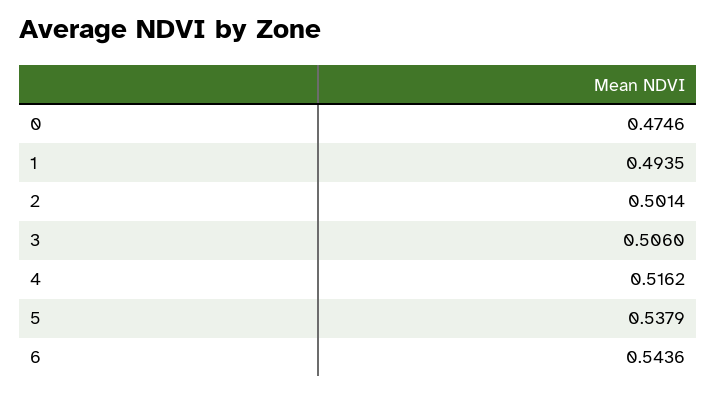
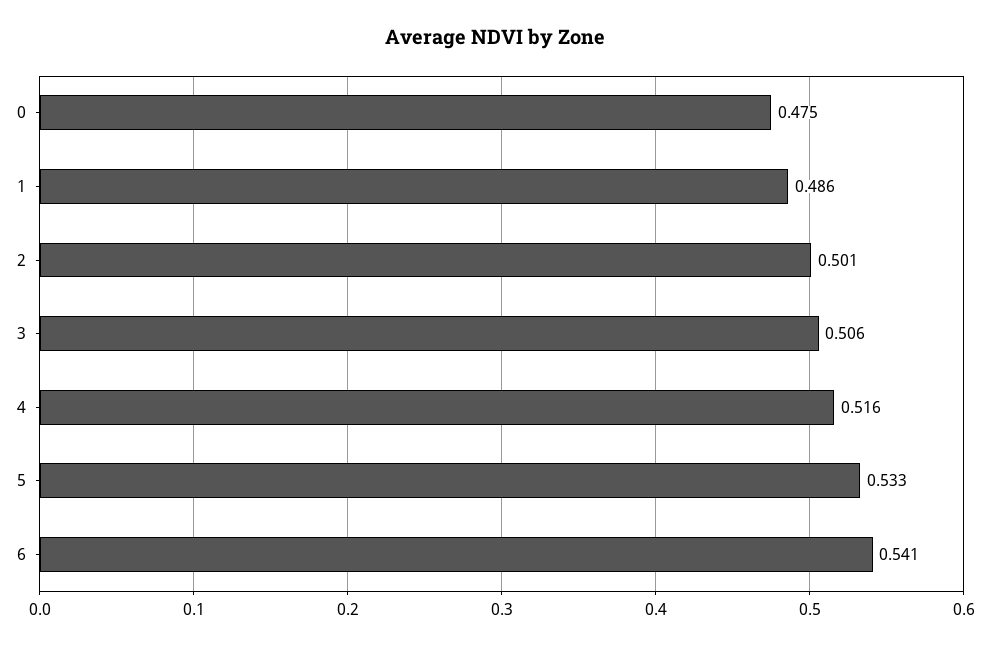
1: 0.4935 -> 0.486
5: 0.5379 -> 0.533
6: 0.5436 -> 0.541

